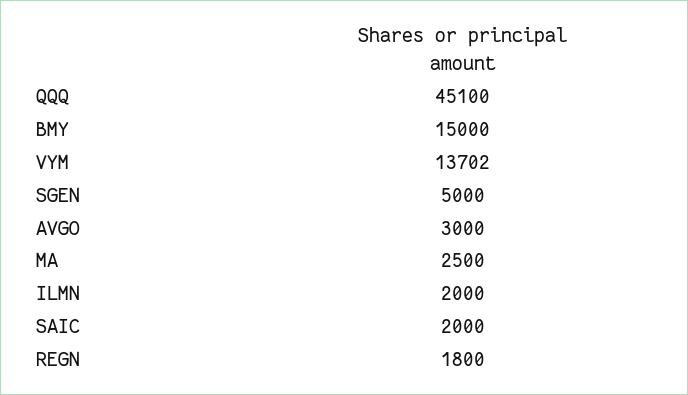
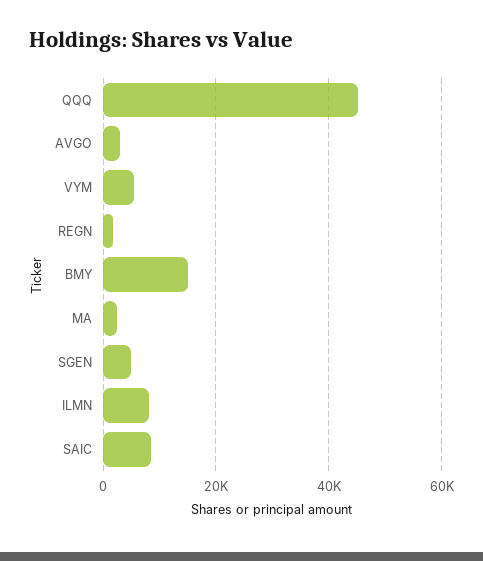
VYM: 13702 -> 6000
ILMN: 2000 -> 8000
SAIC: 2000 -> 8000

